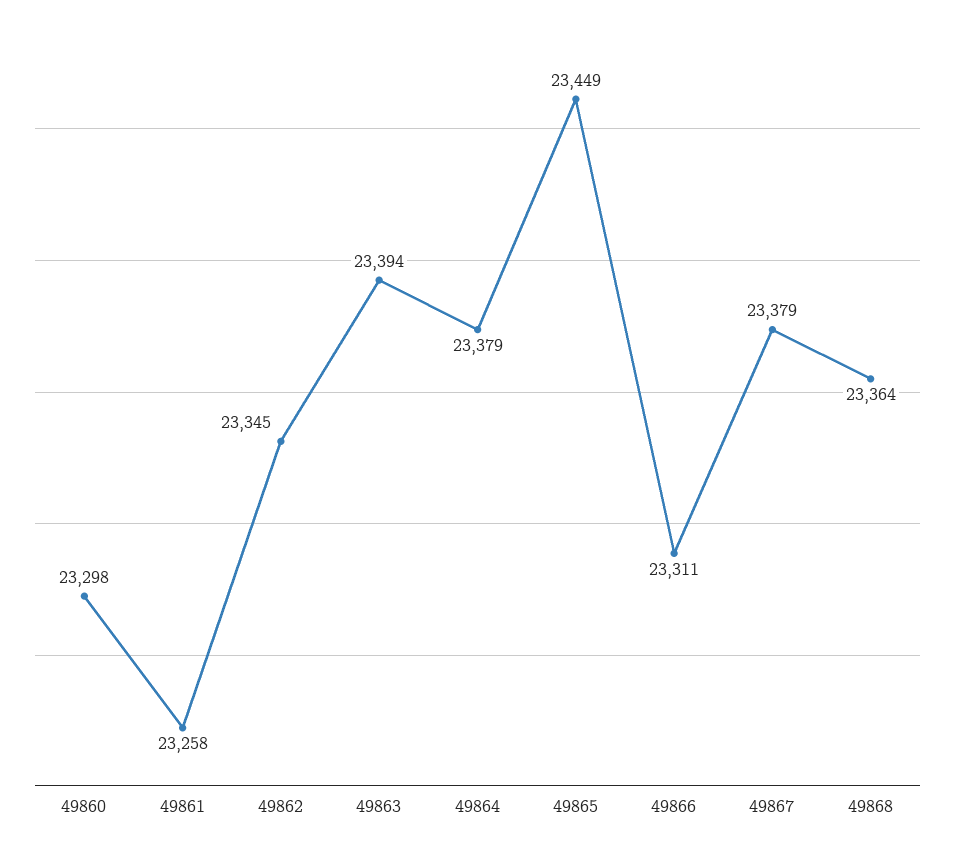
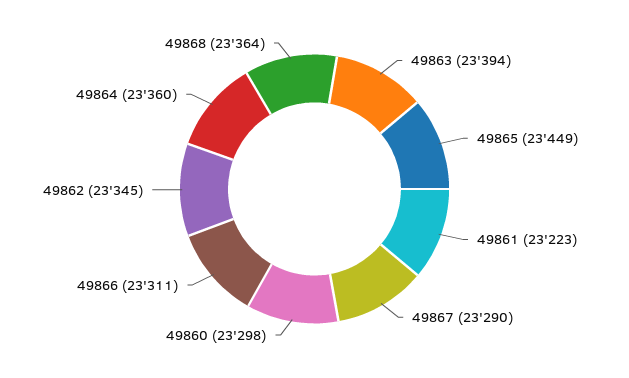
49861: 23258 -> 23223
49864: 23379 -> 23360
49867: 23379 -> 23290

